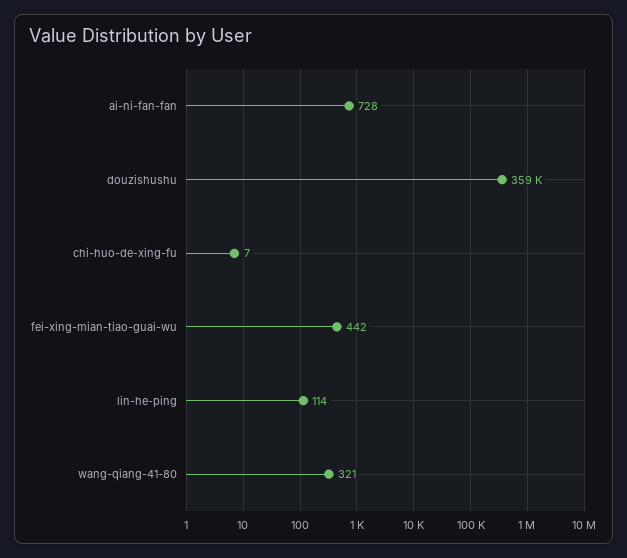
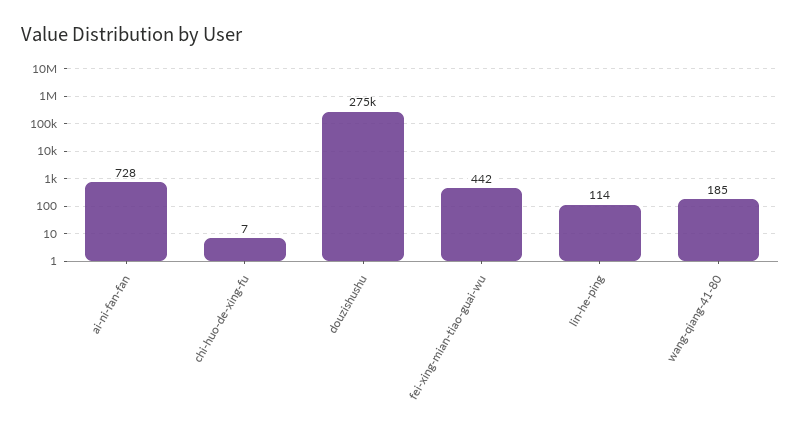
douzishushu: 359000 -> 275000
wang-qiang-41-80: 321 -> 185

